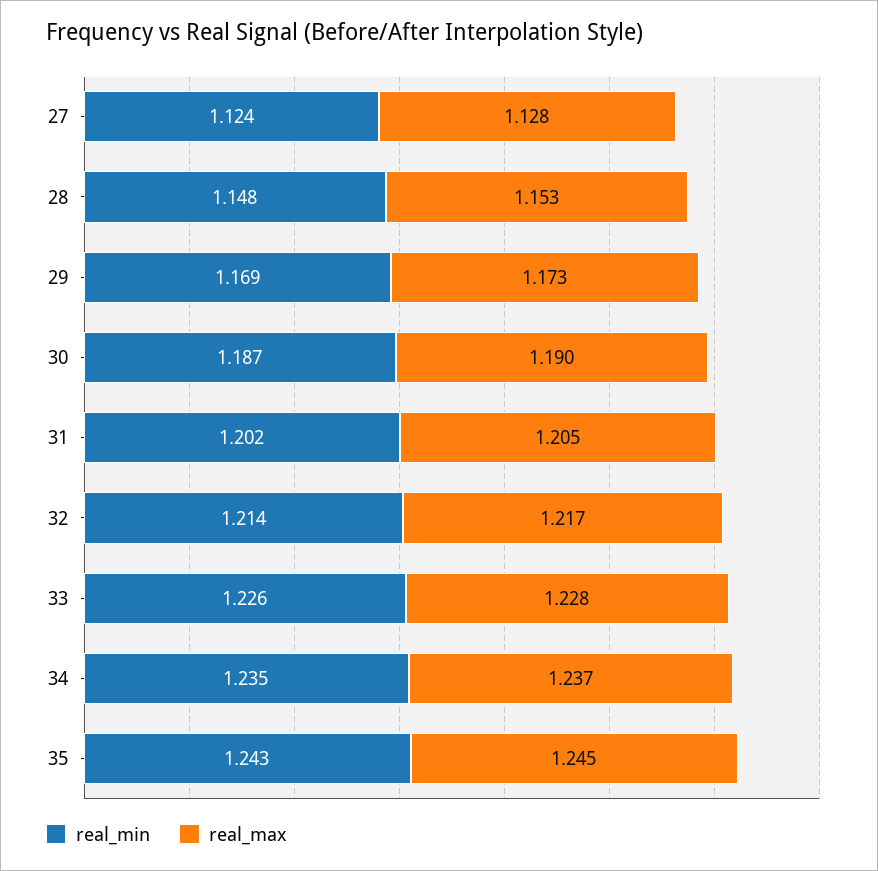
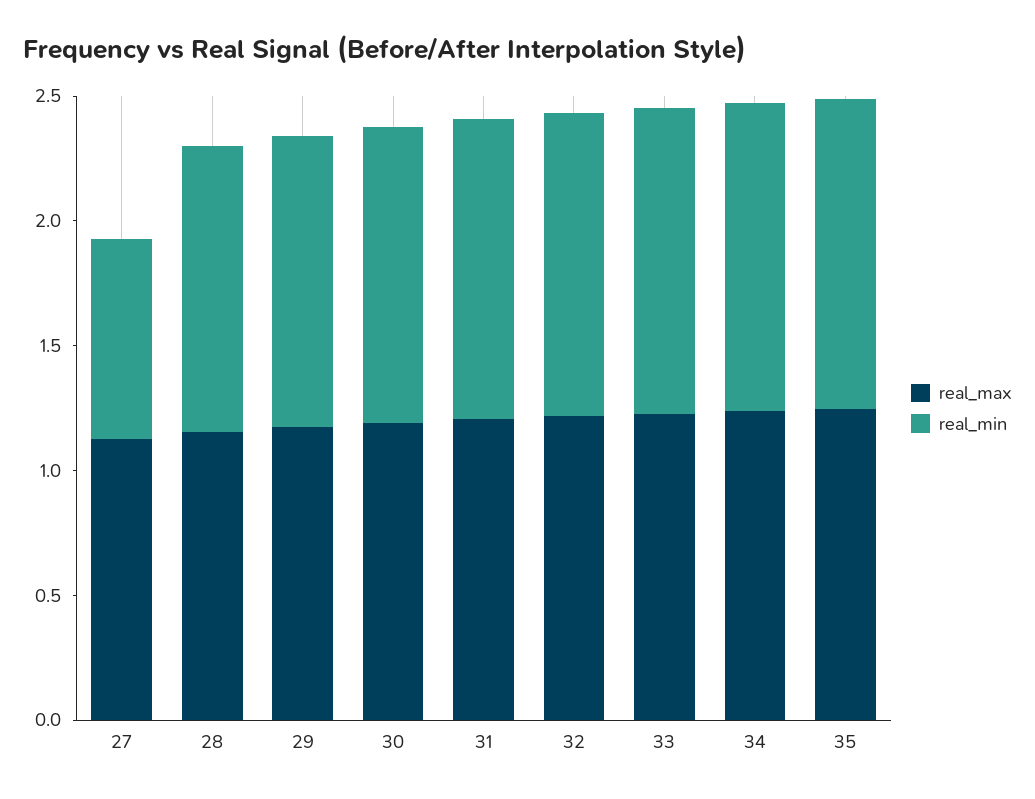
real_min, 27: 1.124 -> 0.8

